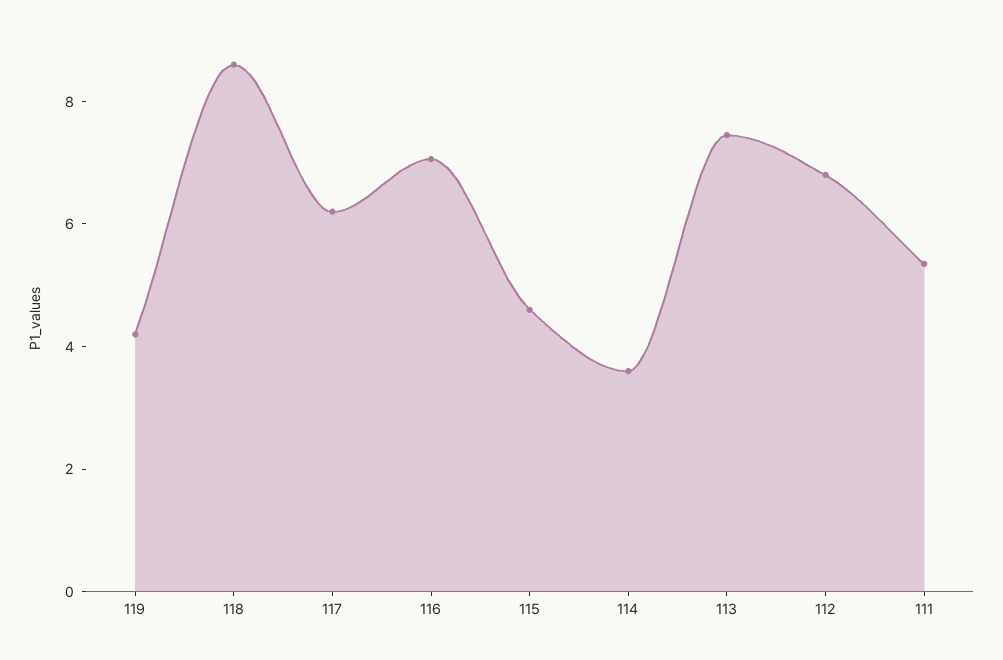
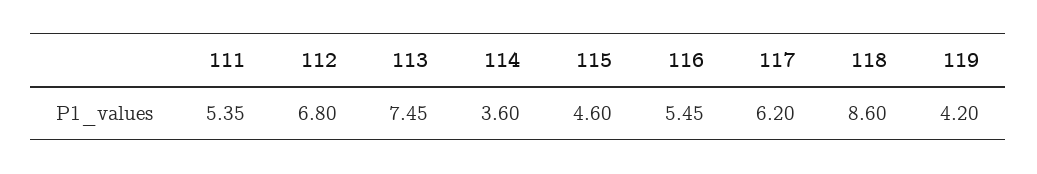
116: 7 -> 5.45

